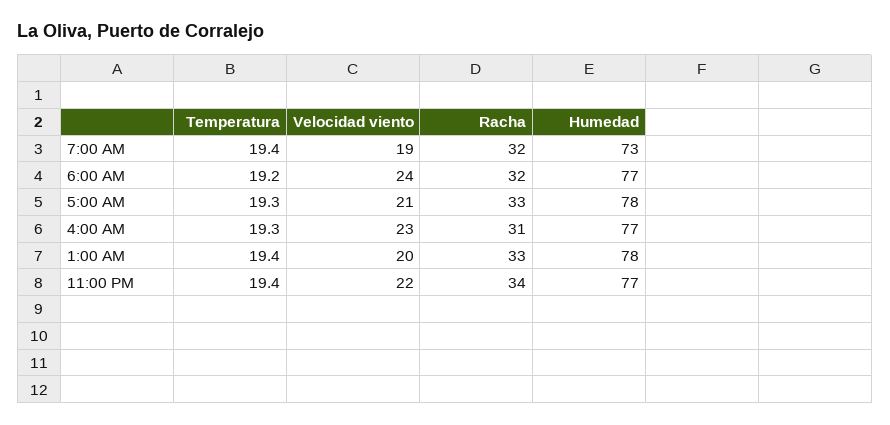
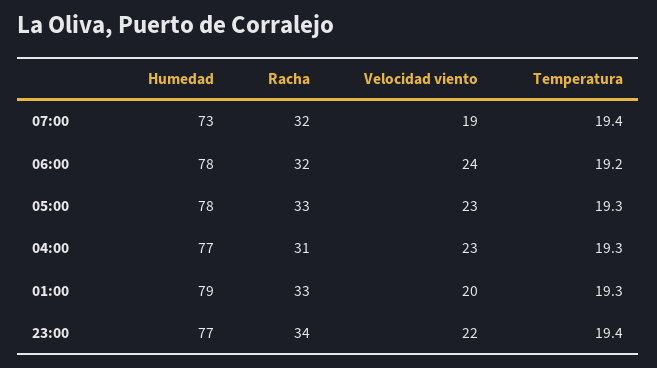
Humedad, 6:00 AM: 77 -> 78
Velocidad viento, 5:00 AM: 21 -> 23
Temperatura, 1:00 AM: 19.4 -> 19.3
Humedad, 1:00 AM: 78 -> 79

